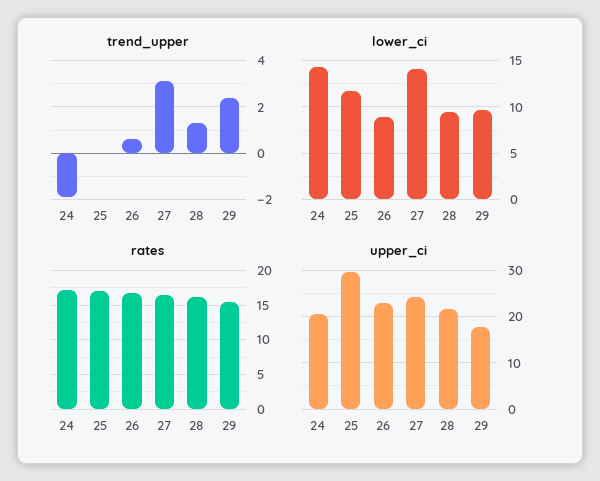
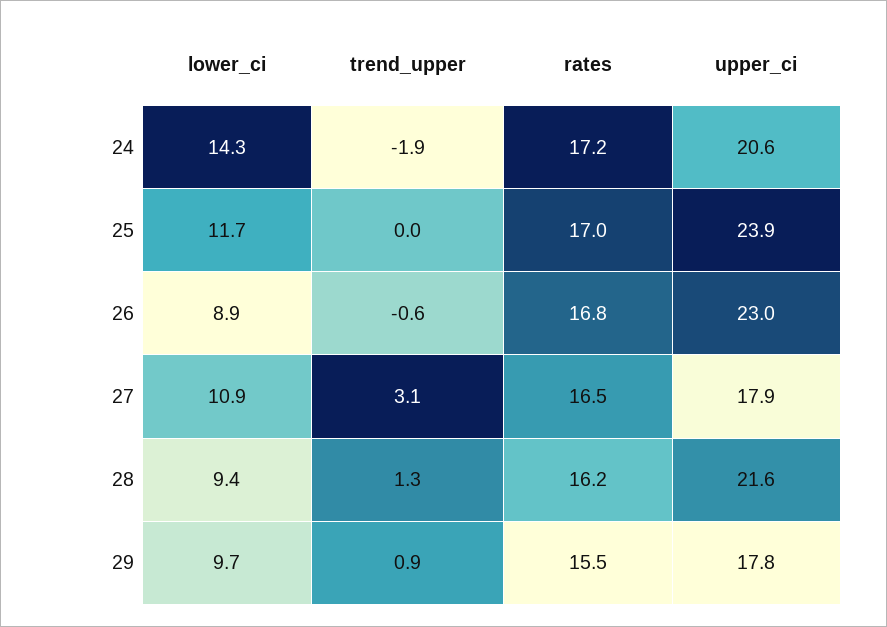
trend_upper, 26: 0.5 -> -0.6
trend_upper, 29: 2.5 -> 0.9
lower_ci, 27: 14 -> 10.9
upper_ci, 25: 30 -> 23.9
upper_ci, 27: 24 -> 17.9

